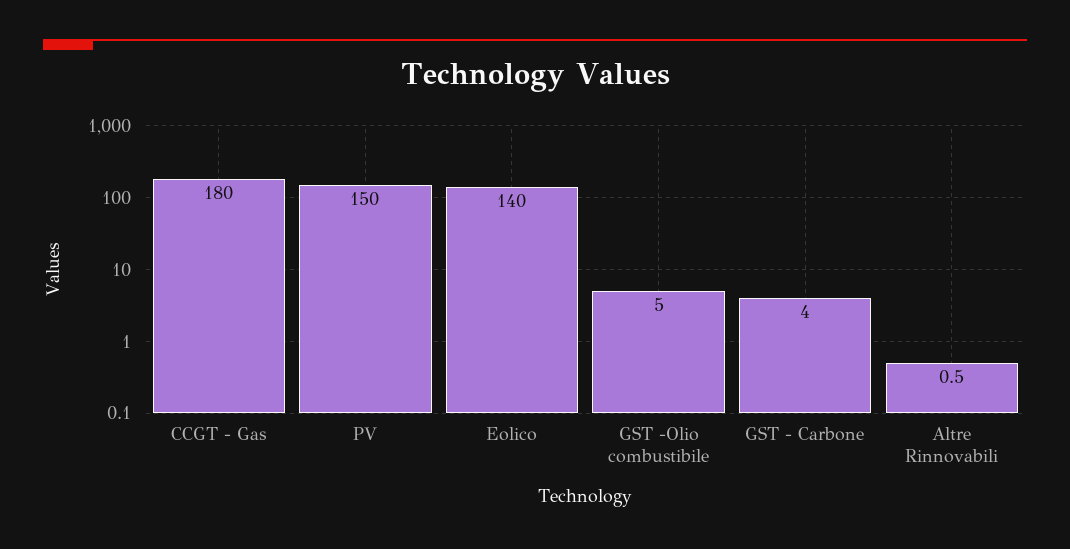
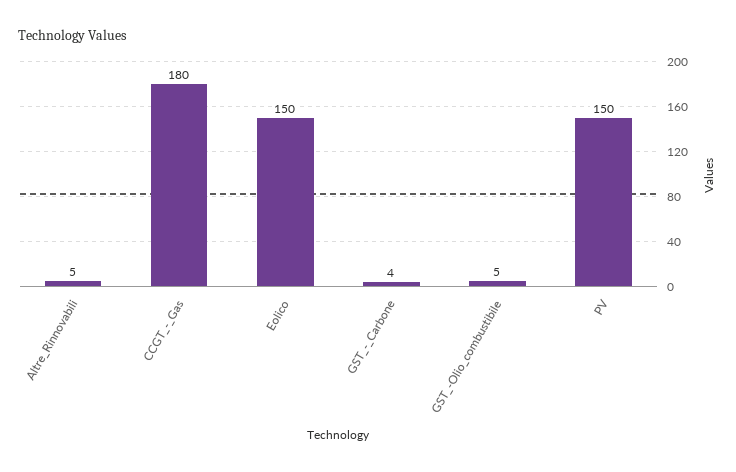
Eolico: 140 -> 150
Altre Rinnovabili: 0.5 -> 5

